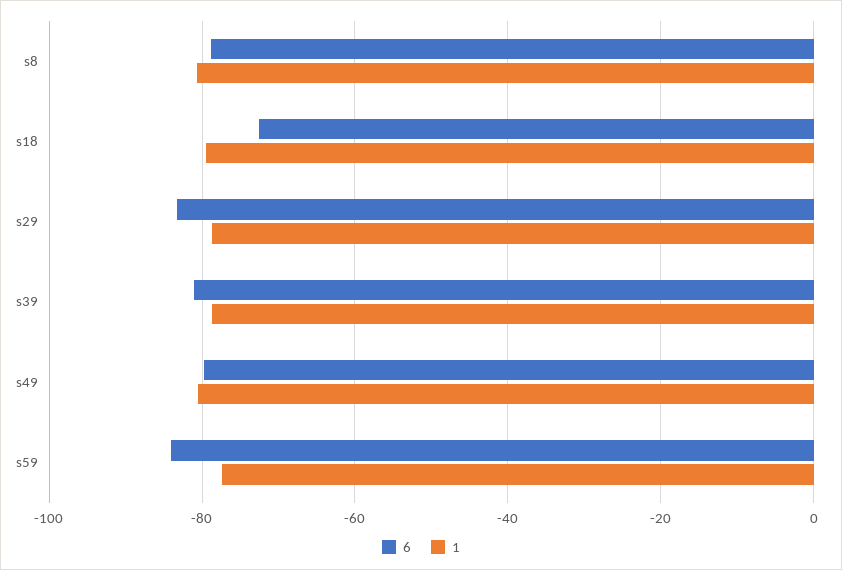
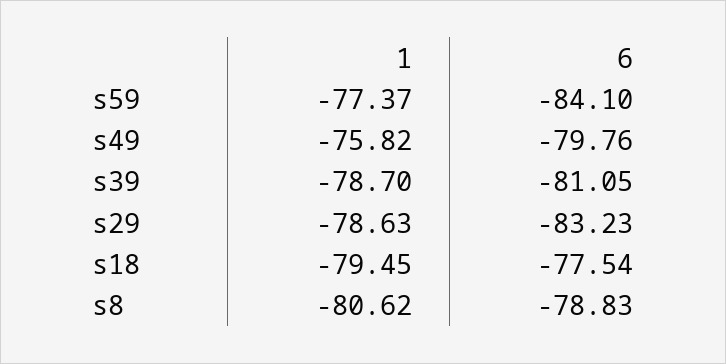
6, s18: -72 -> -77.54
1, s49: -80 -> -75.82

